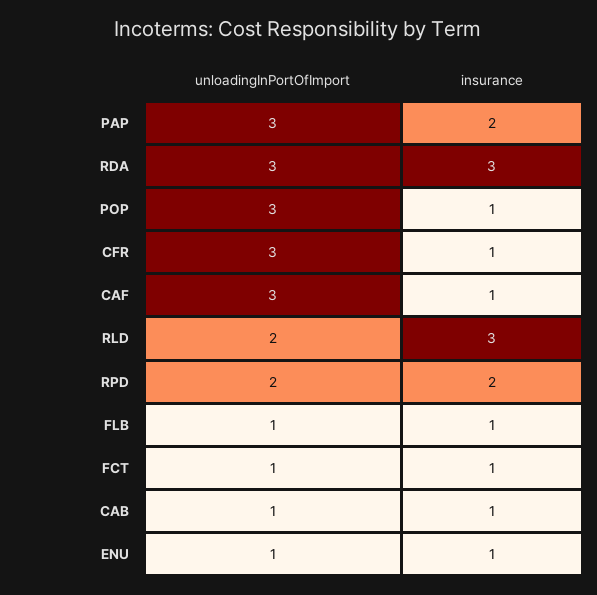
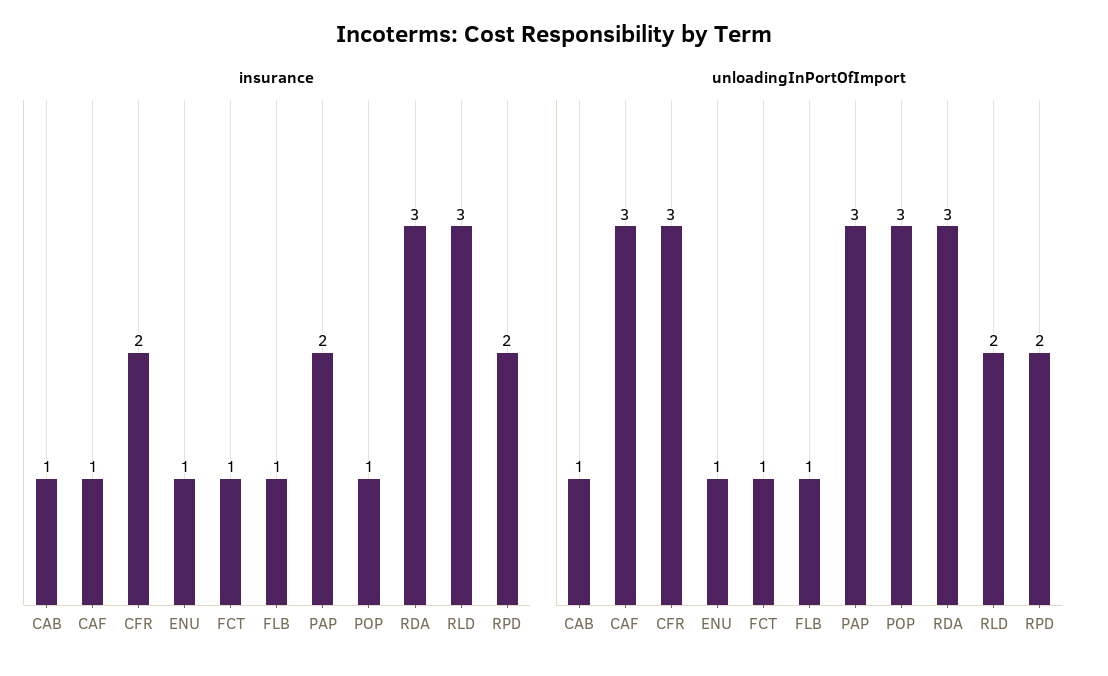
insurance, CFR: 1 -> 2

